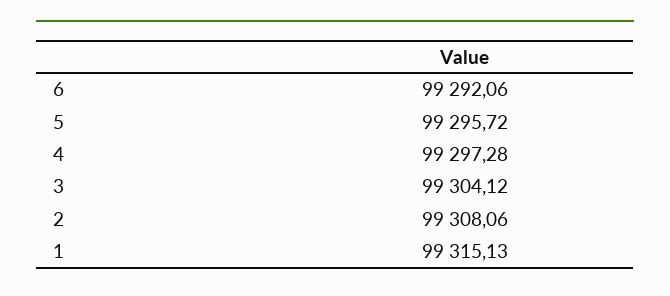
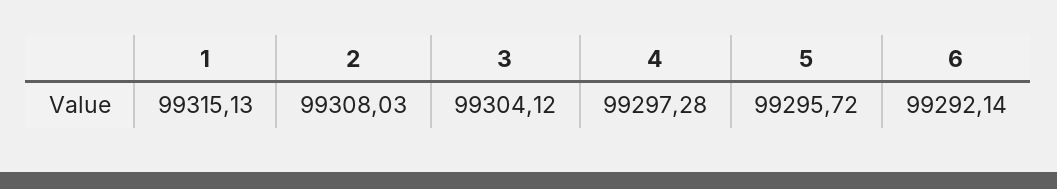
6: 99292.06 -> 99292.14
2: 99308.06 -> 99308.03

